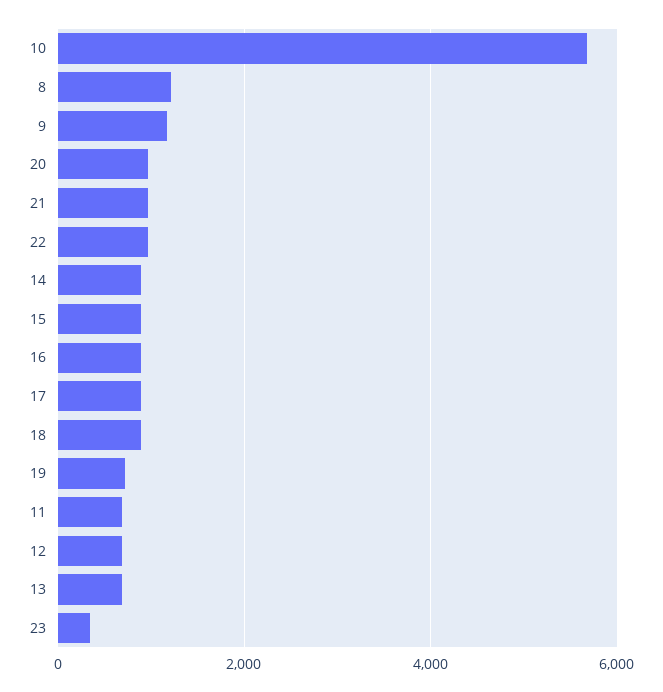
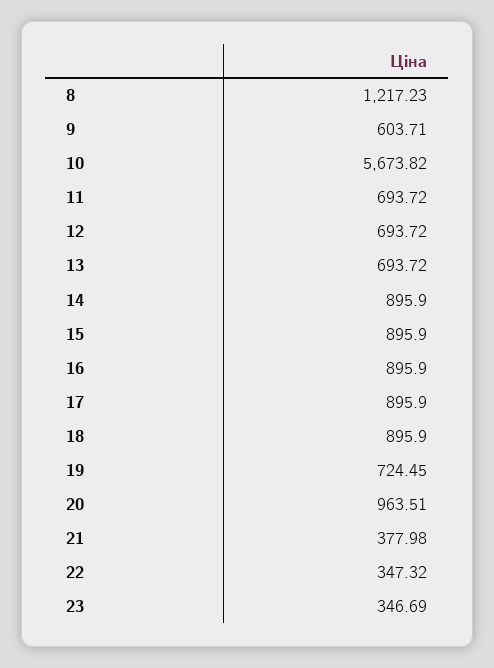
9: 1200 -> 603.71
21: 1000 -> 377.98
22: 1000 -> 347.32

